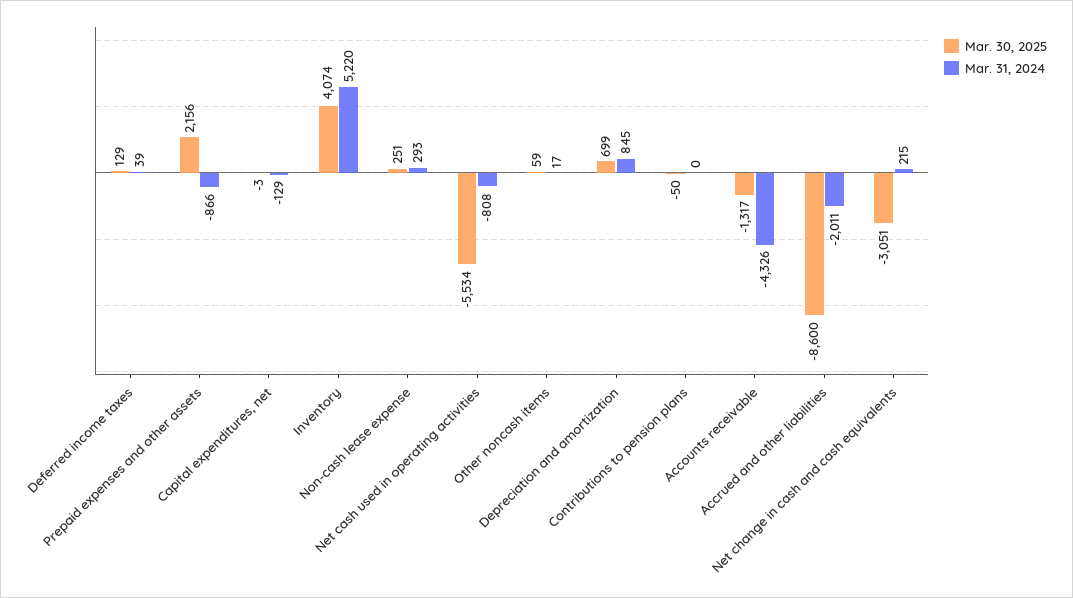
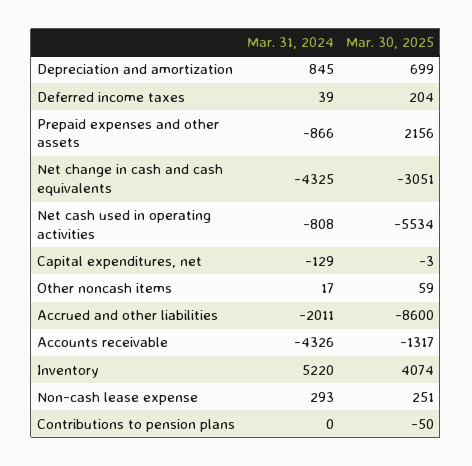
Mar. 30, 2025, Deferred income taxes: 129 -> 204
Mar. 31, 2024, Net change in cash and cash equivalents: 215 -> -4325

